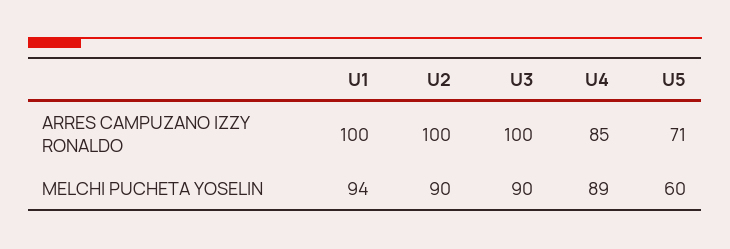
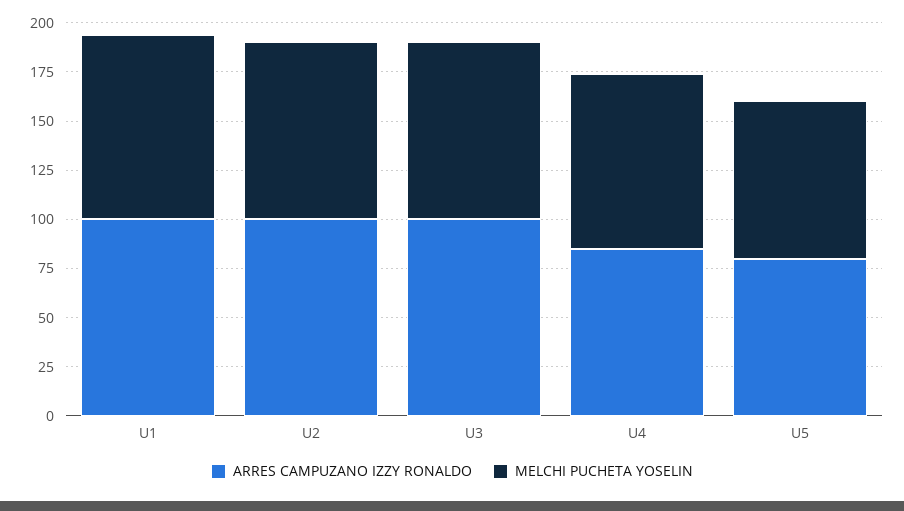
ARRES CAMPUZANO IZZY RONALDO, U5: 71 -> 80
MELCHI PUCHETA YOSELIN, U5: 60 -> 80

